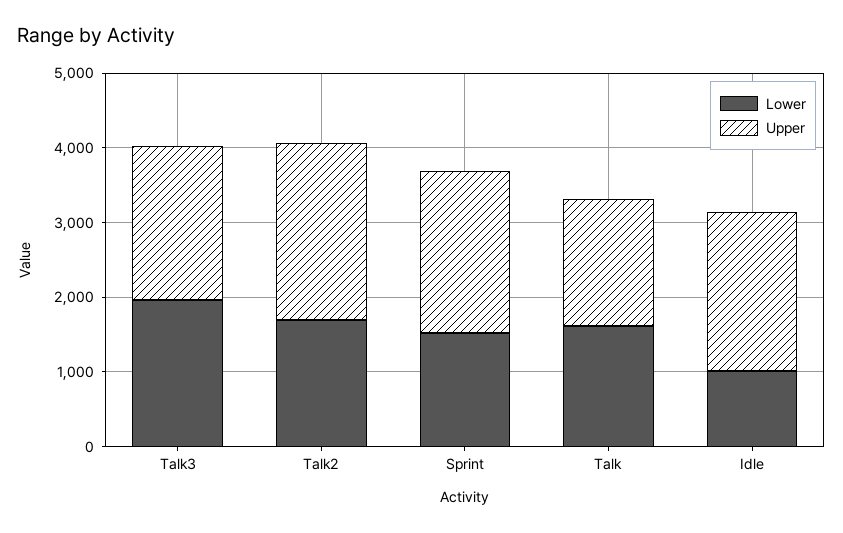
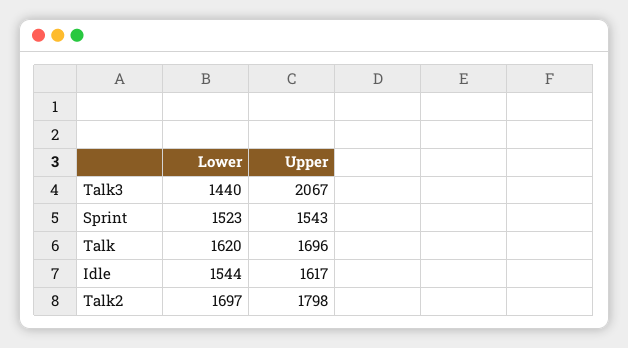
Lower, Talk3: 2000 -> 1440
Upper, Talk2: 2400 -> 1798
Upper, Sprint: 2200 -> 1543
Lower, Idle: 1000 -> 1544
Upper, Idle: 2200 -> 1617

